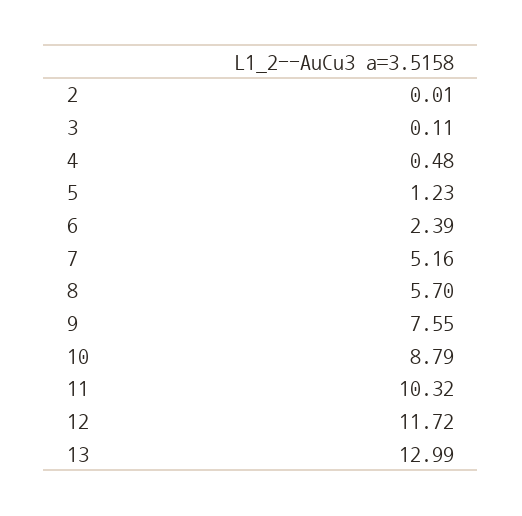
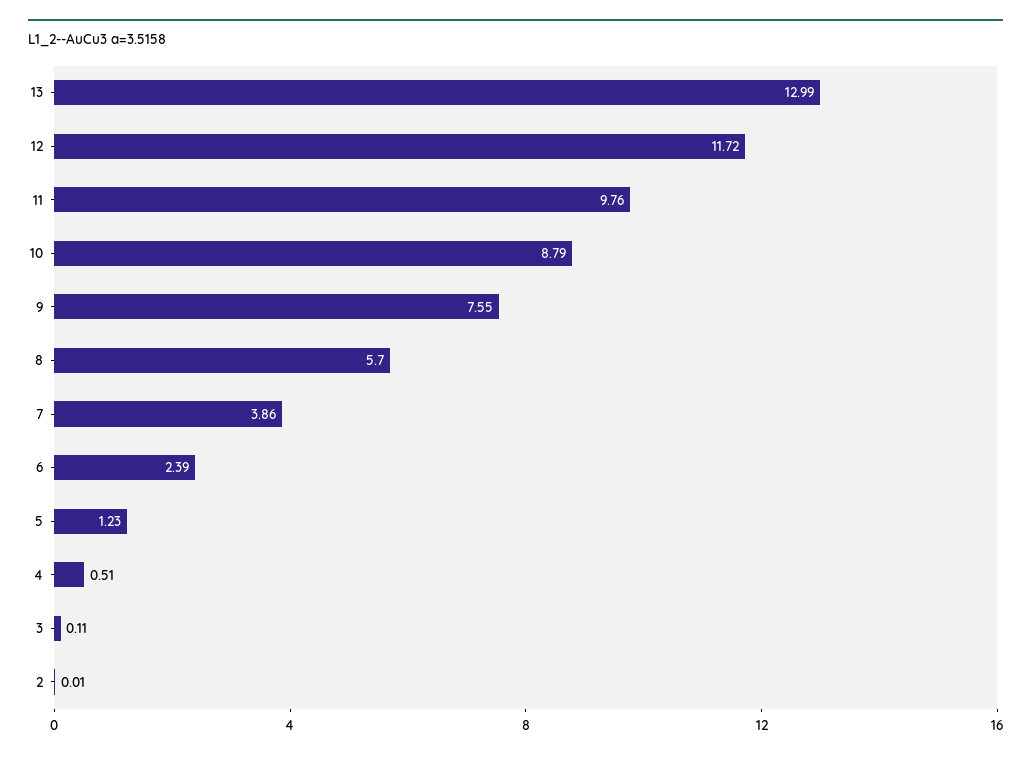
4: 0.48 -> 0.51
7: 5.16 -> 3.86
11: 10.32 -> 9.76

